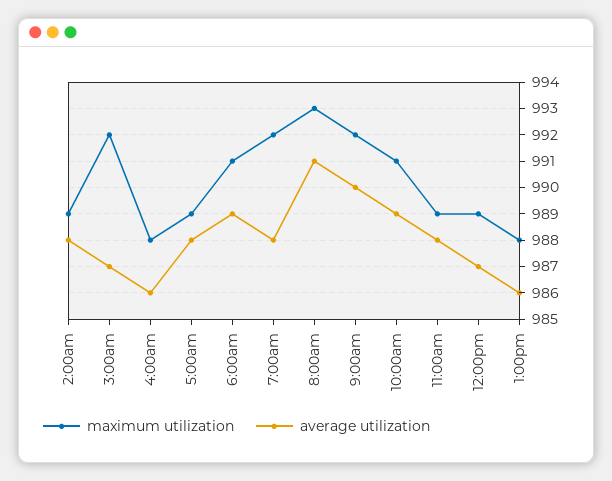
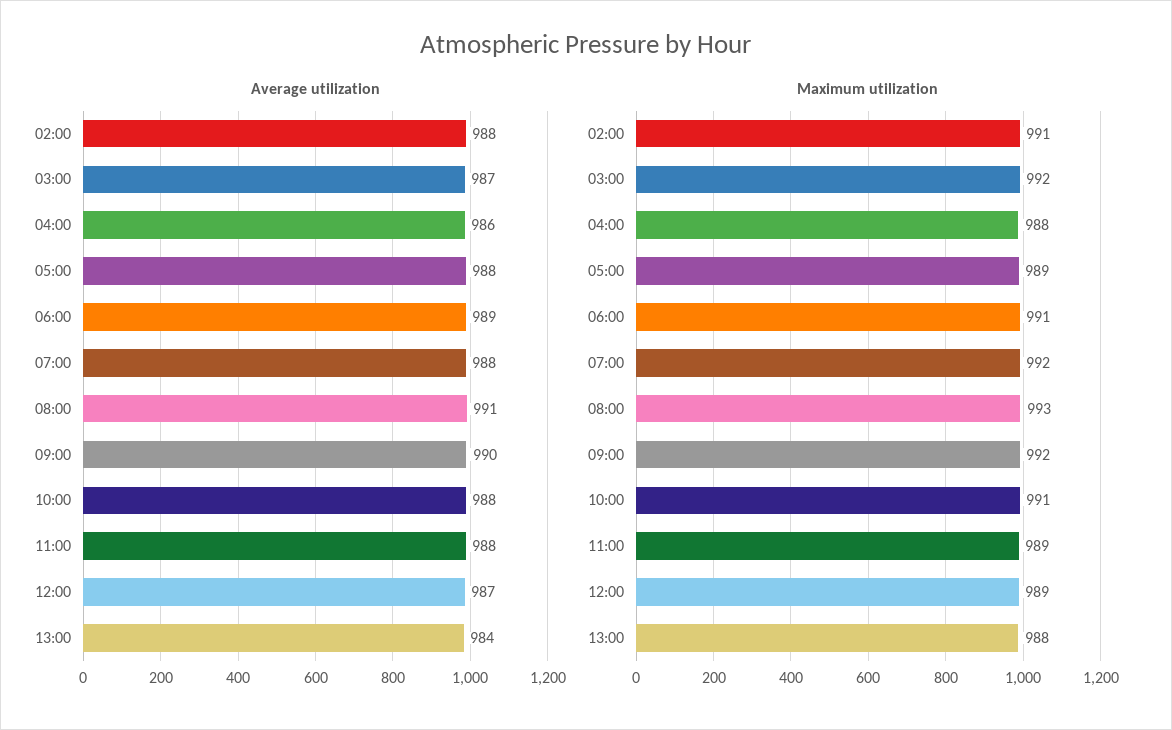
maximum utilization, 2:00am: 989 -> 991
average utilization, 10:00am: 989 -> 988
average utilization, 1:00pm: 986 -> 984

